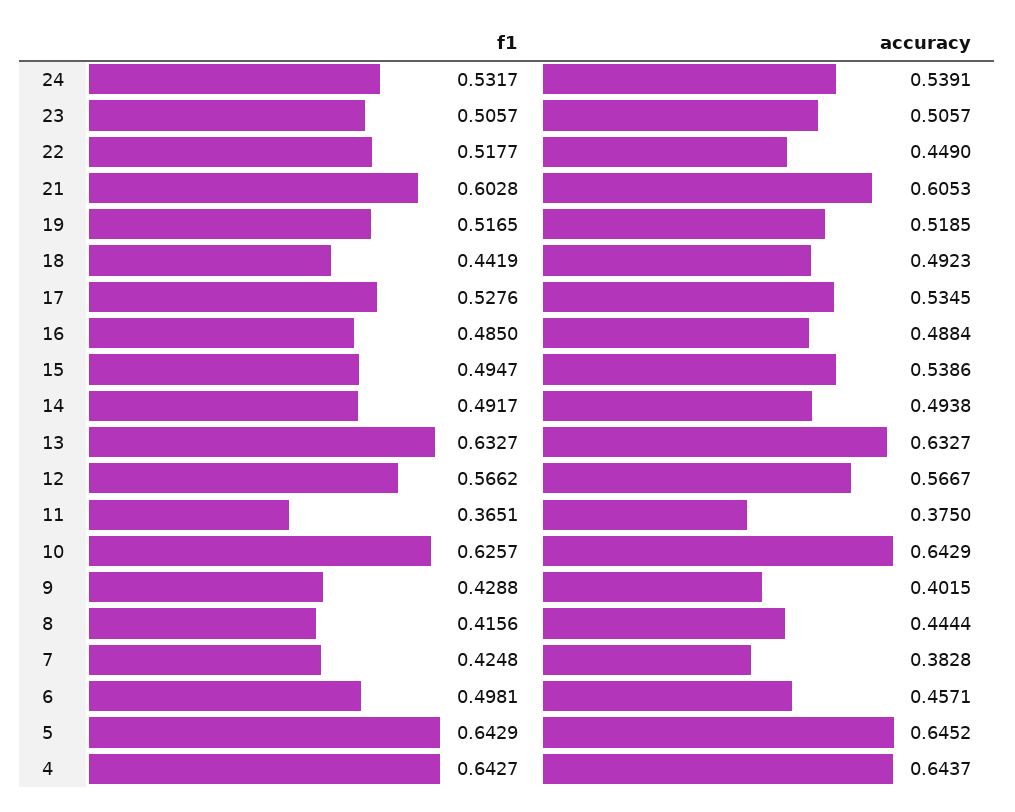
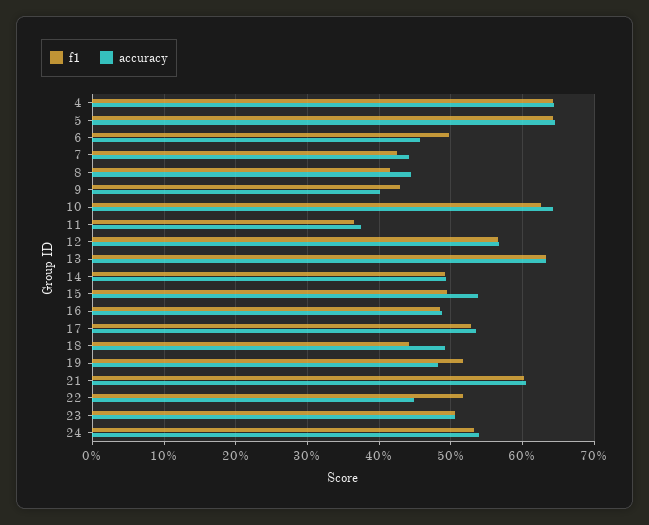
accuracy, 19: 0.5185 -> 0.48
accuracy, 7: 0.3828 -> 0.44

